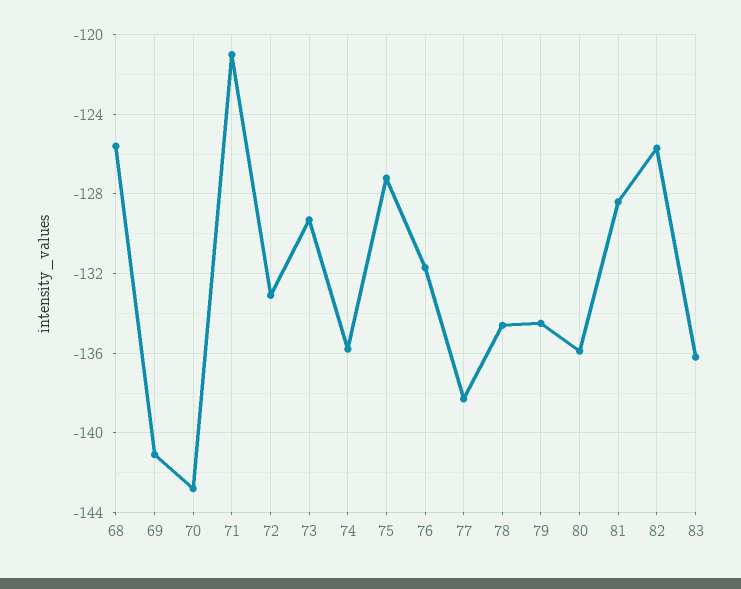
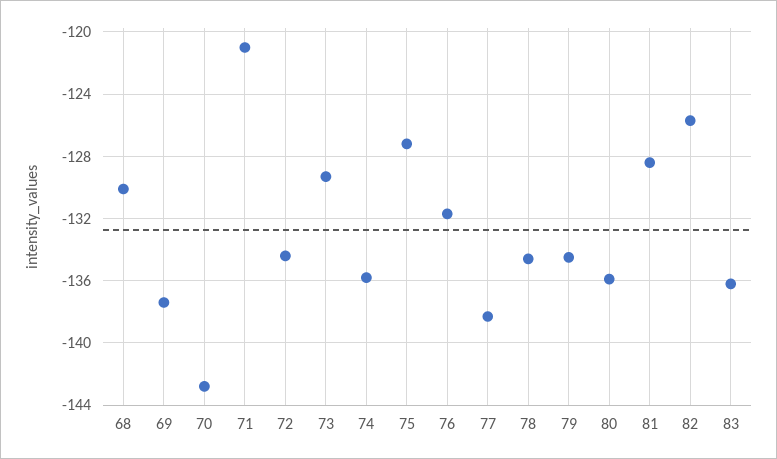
68: -125.5 -> -130
69: -141 -> -137.5
72: -133 -> -134.5

